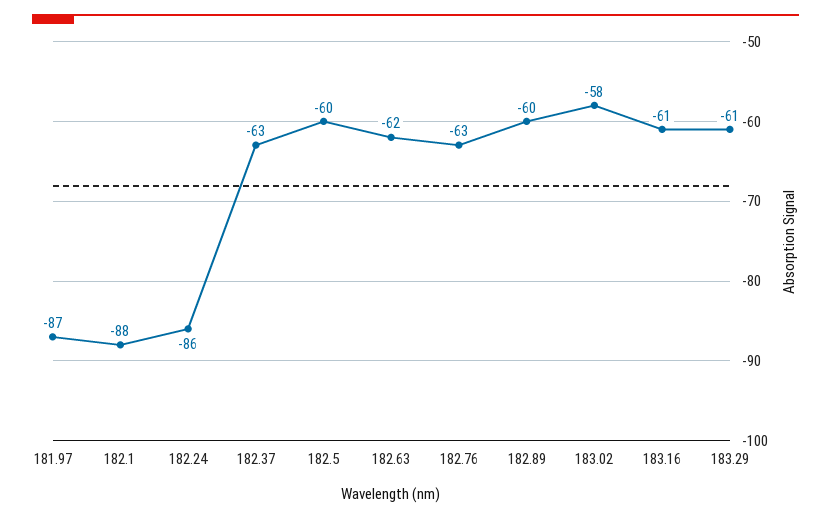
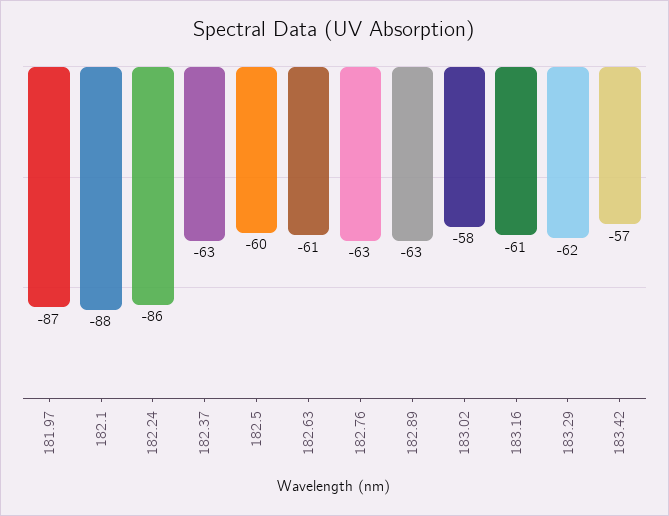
182.63: -62 -> -61
182.89: -60 -> -63
183.29: -61 -> -62
183.42: none -> -57

